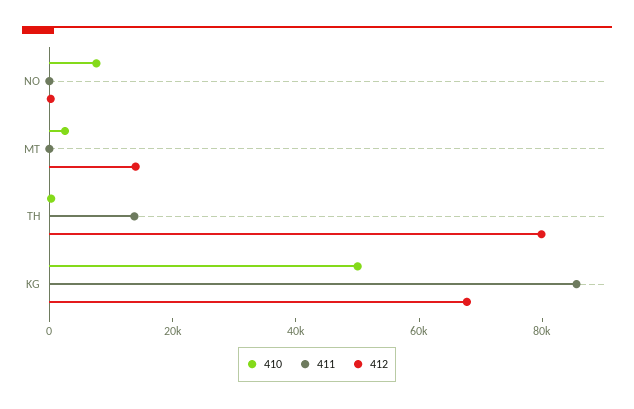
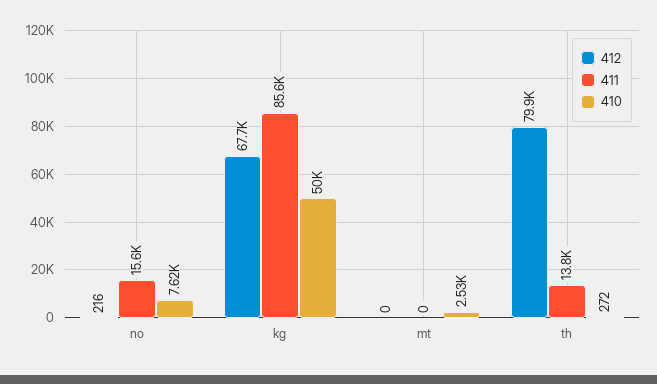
411, NO: 0 -> 15600
412, MT: 15000 -> 0

